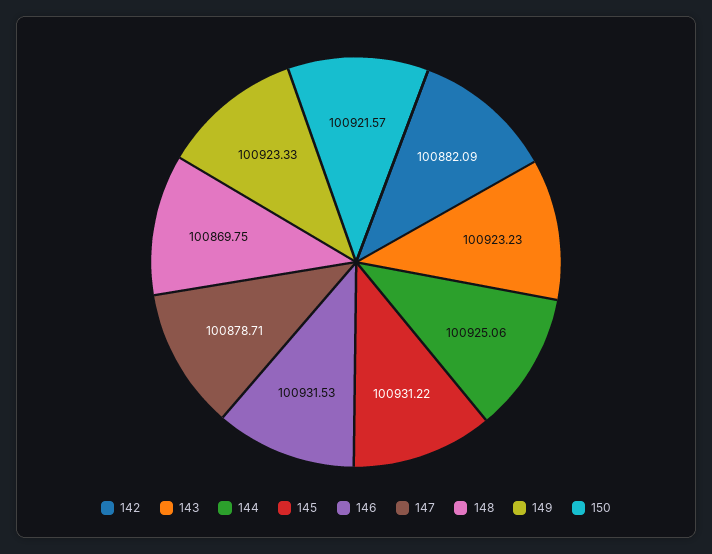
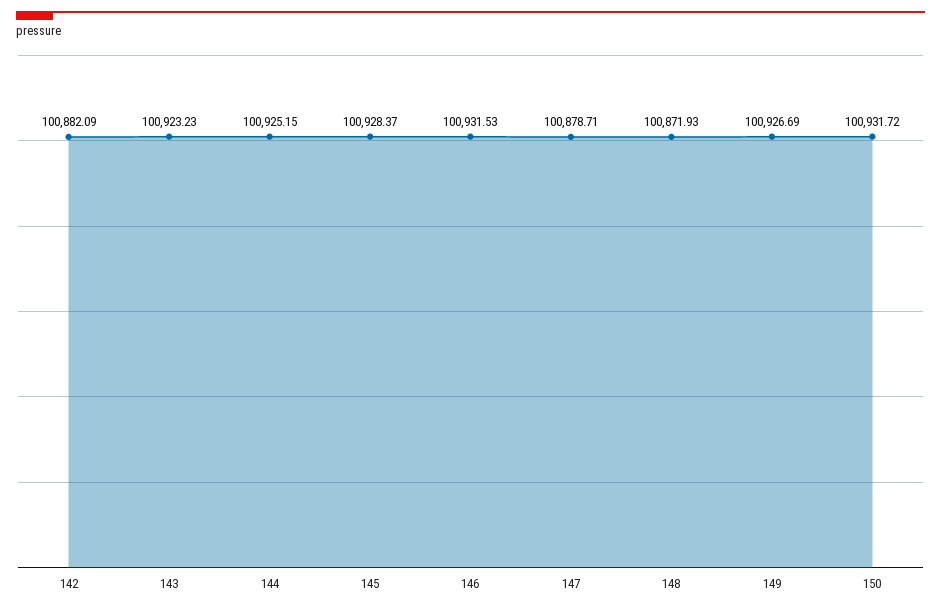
144: 100925.06 -> 100925.15
145: 100931.22 -> 100928.37
148: 100869.75 -> 100871.93
149: 100923.33 -> 100926.69
150: 100921.57 -> 100931.72

